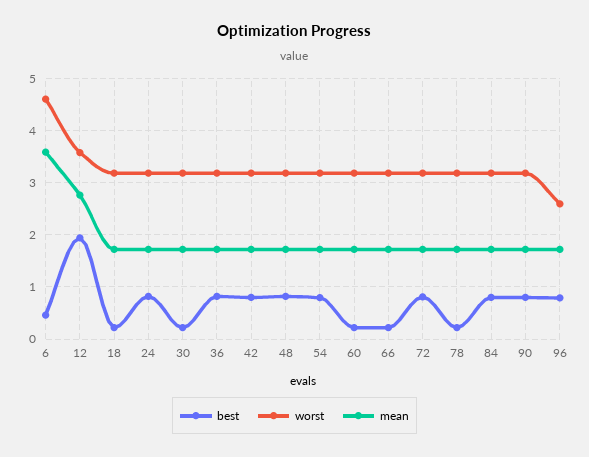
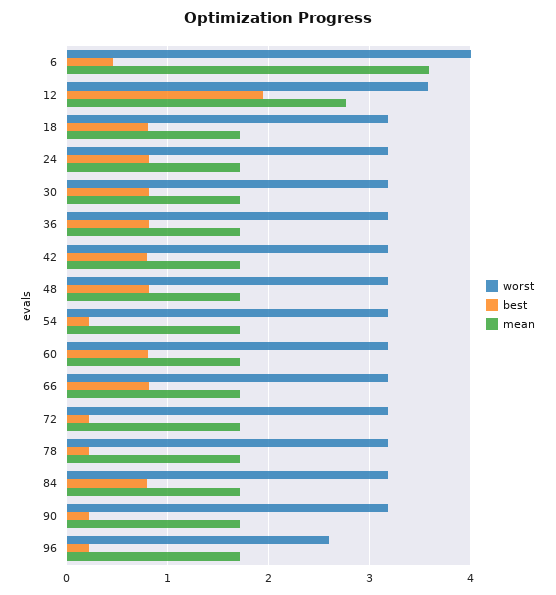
worst, 6: 4.6 -> 4
best, 18: 0.2 -> 0.8
best, 30: 0.2 -> 0.8
best, 54: 0.8 -> 0.2
best, 60: 0.2 -> 0.8
best, 66: 0.2 -> 0.8
best, 72: 0.8 -> 0.2
best, 90: 0.8 -> 0.2
best, 96: 0.8 -> 0.2

